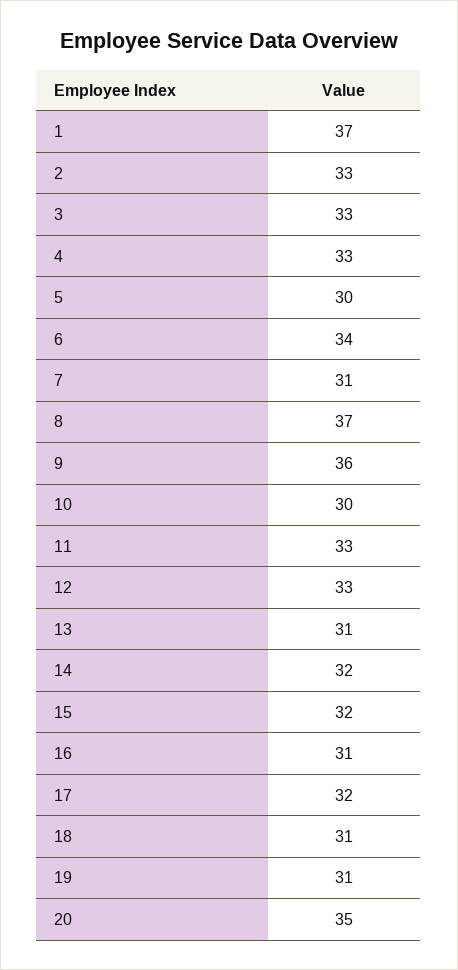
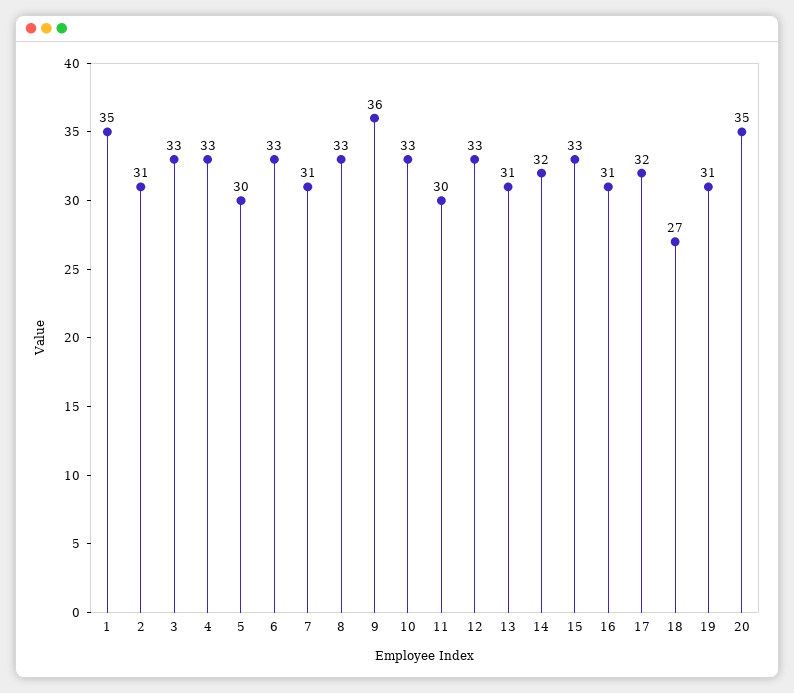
1: 37 -> 35
2: 33 -> 31
6: 34 -> 33
8: 37 -> 33
10: 30 -> 33
11: 33 -> 30
15: 32 -> 33
18: 31 -> 27

